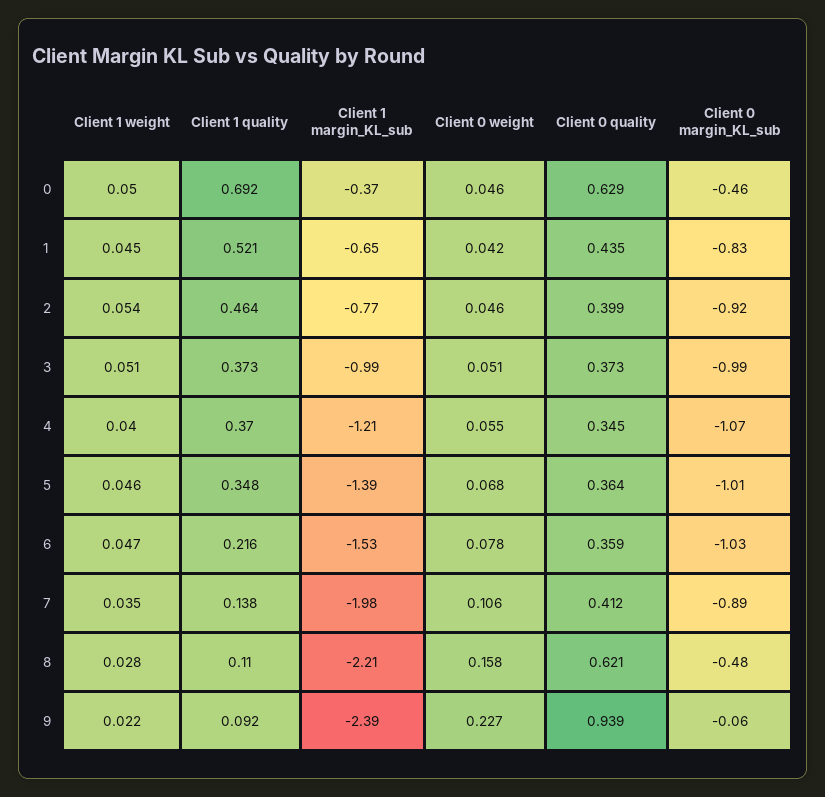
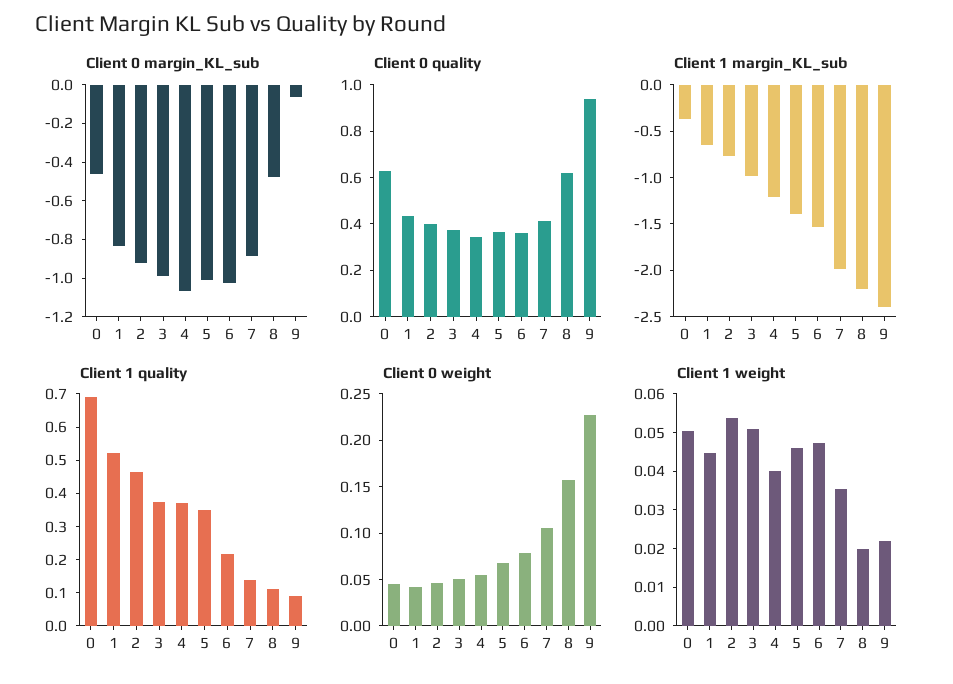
Client 1 weight, 8: 0.028 -> 0.02

